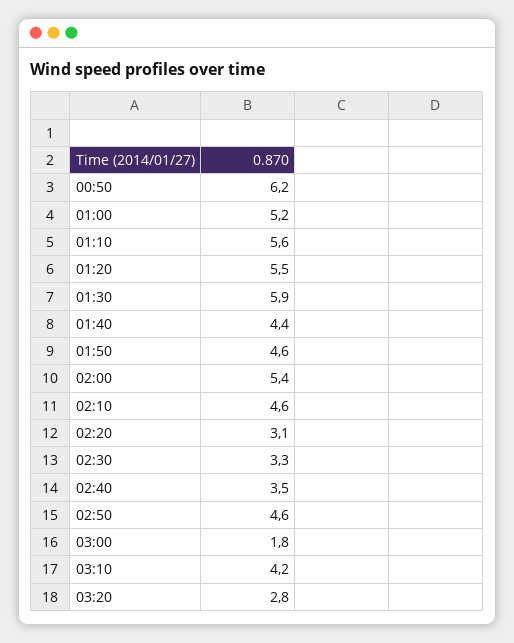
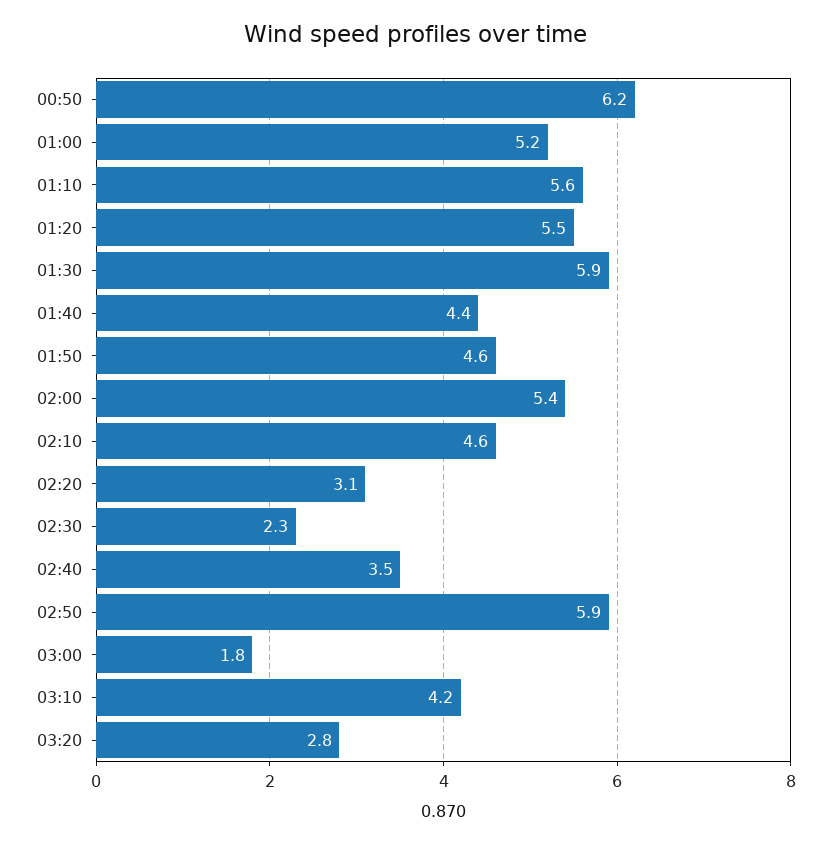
02:30: 3.3 -> 2.3
02:50: 4.6 -> 5.9

